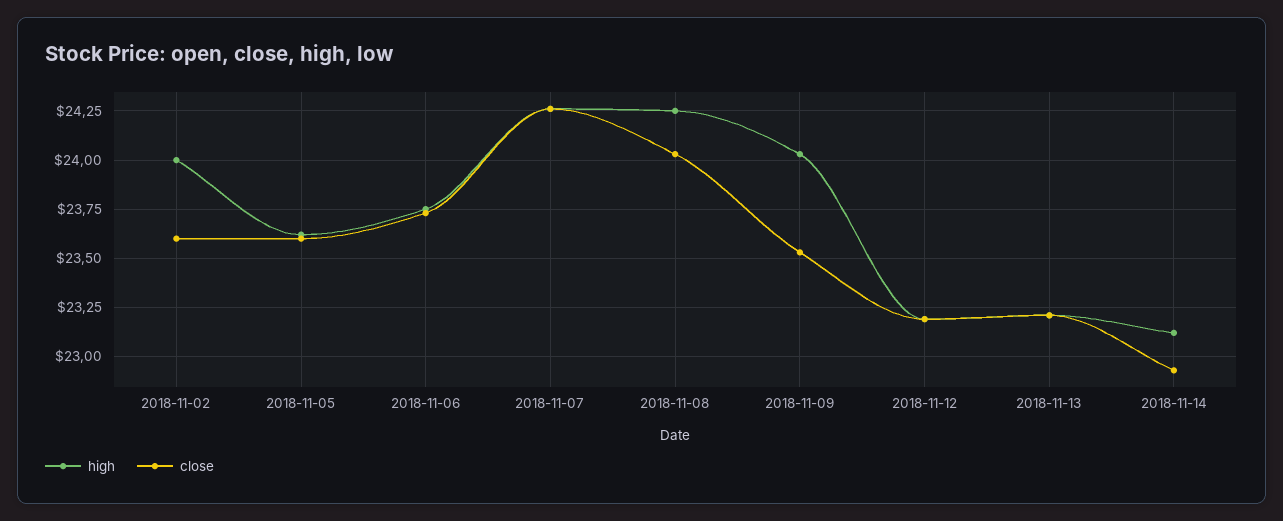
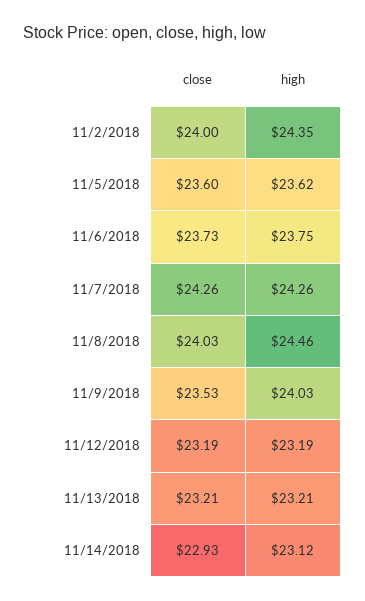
high, 2018-11-02: 24 -> 24.35
close, 2018-11-02: 23.6 -> 24
high, 2018-11-08: 24.25 -> 24.46

